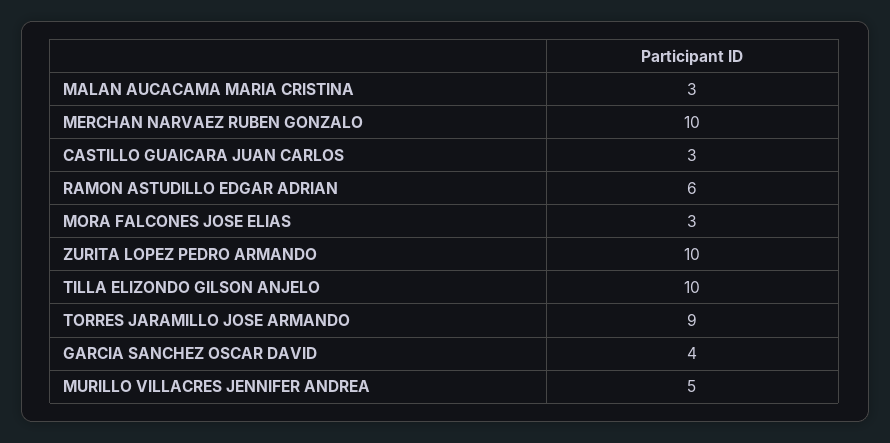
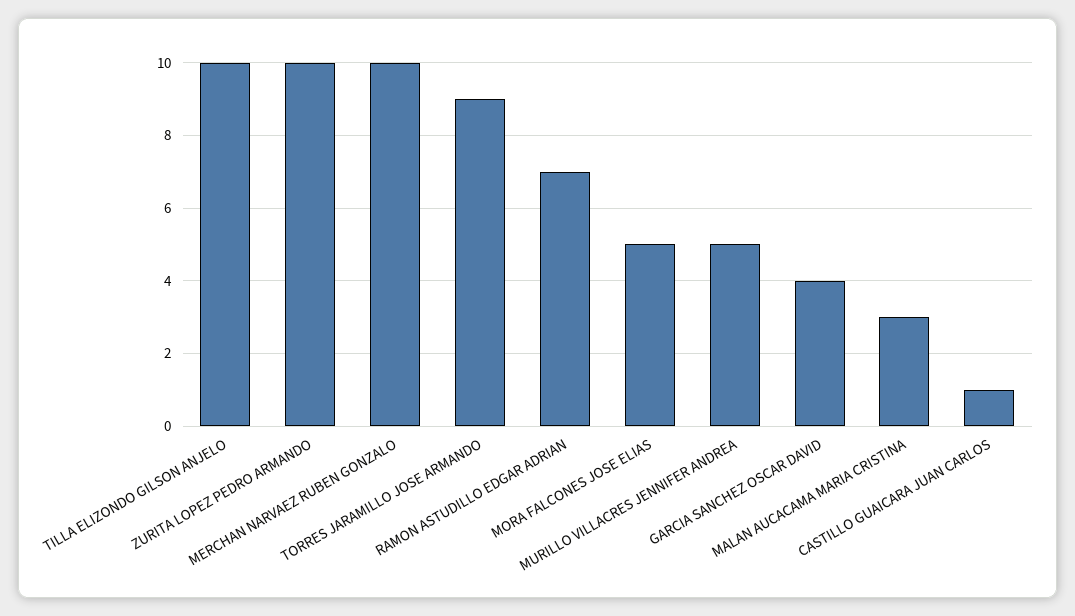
CASTILLO GUAICARA JUAN CARLOS: 3 -> 1
RAMON ASTUDILLO EDGAR ADRIAN: 6 -> 7
MORA FALCONES JOSE ELIAS: 3 -> 5

